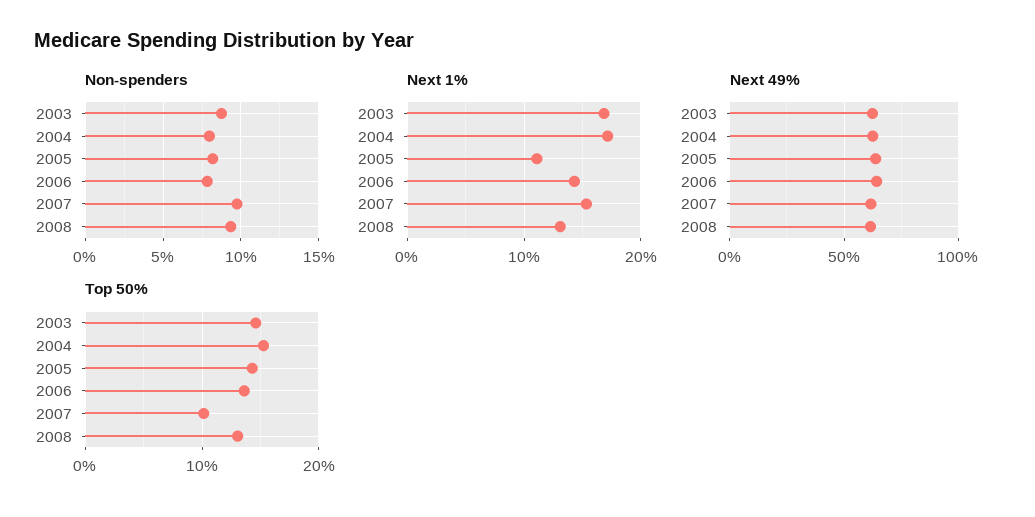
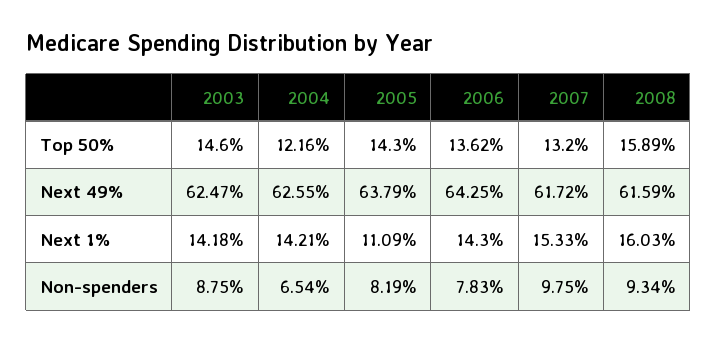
Non-spenders, 2004: 8 -> 6.54
Next 1%, 2003: 17 -> 14.18
Next 1%, 2004: 17 -> 14.21
Next 1%, 2008: 13 -> 16.03
Top 50%, 2004: 15 -> 12.16
Top 50%, 2007: 10 -> 13.2
Top 50%, 2008: 13 -> 15.89

